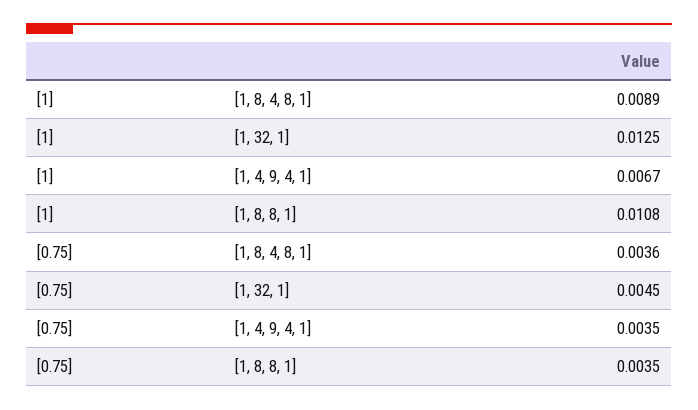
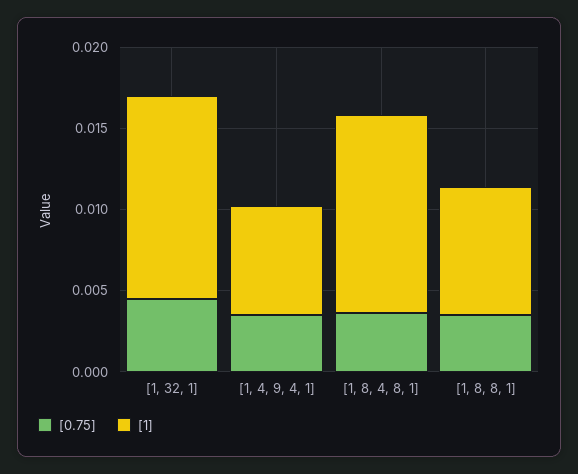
[1], [1, 8, 4, 8, 1]: 0.0089 -> 0.012
[1], [1, 8, 8, 1]: 0.0108 -> 0.008

